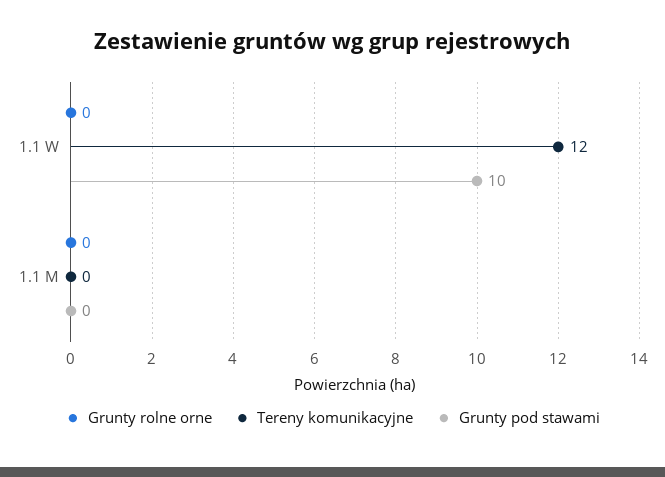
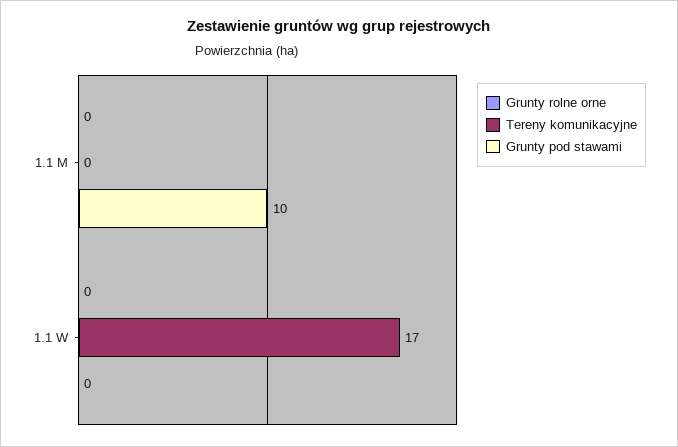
Tereny komunikacyjne, 1.1 W: 12 -> 17
Grunty pod stawami, 1.1 W: 10 -> 0
Grunty pod stawami, 1.1 M: 0 -> 10

